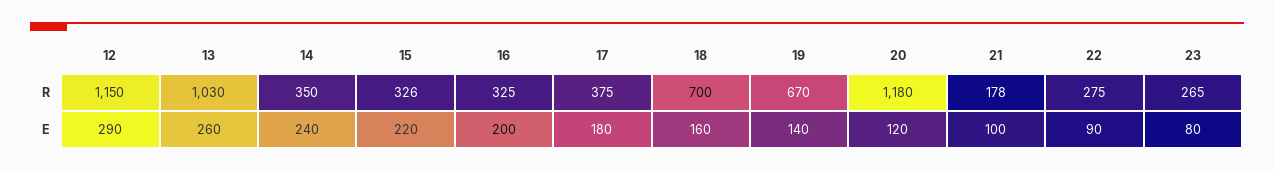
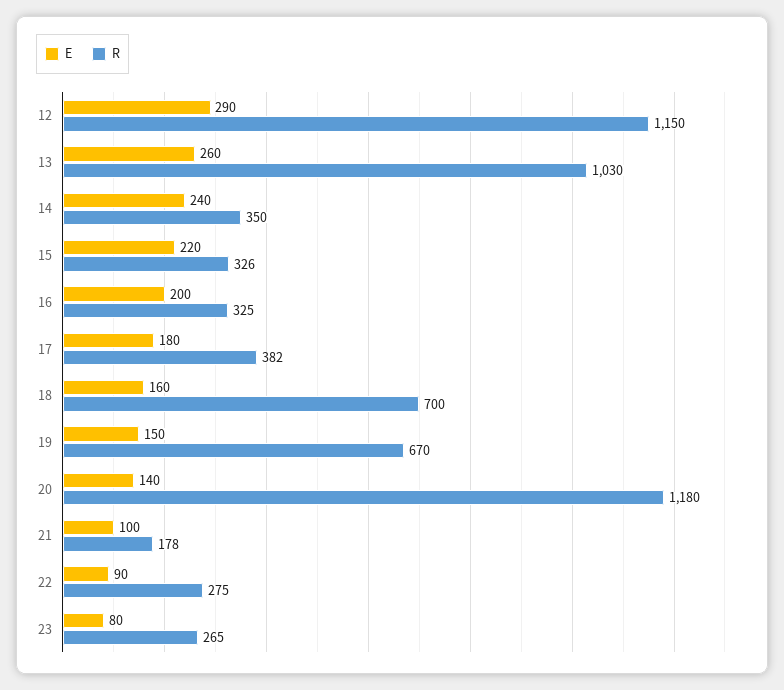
R, 17: 375 -> 382
E, 19: 140 -> 150
E, 20: 120 -> 140

